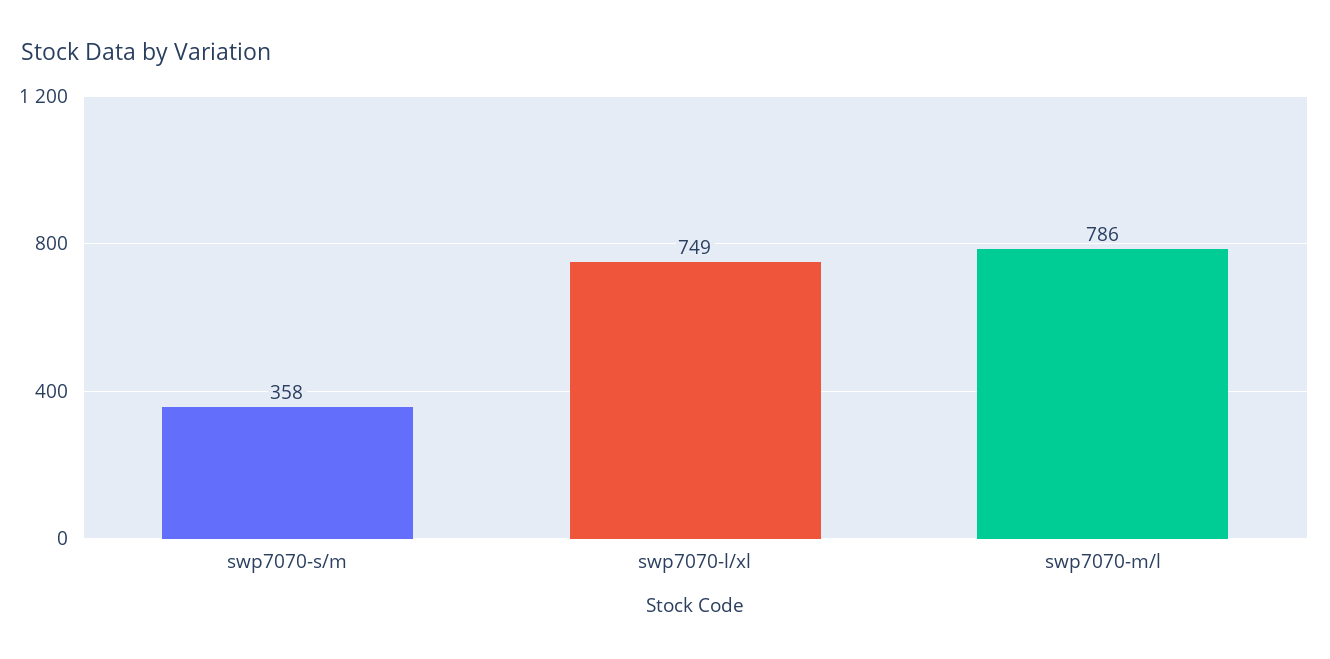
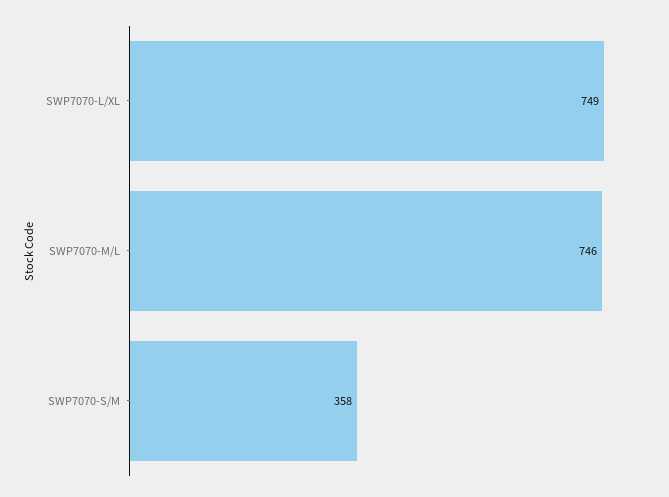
swp7070-m/l: 786 -> 746

